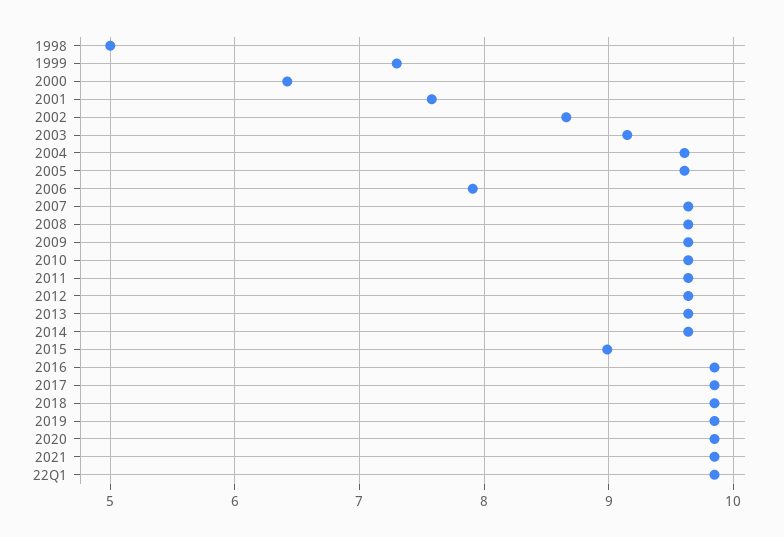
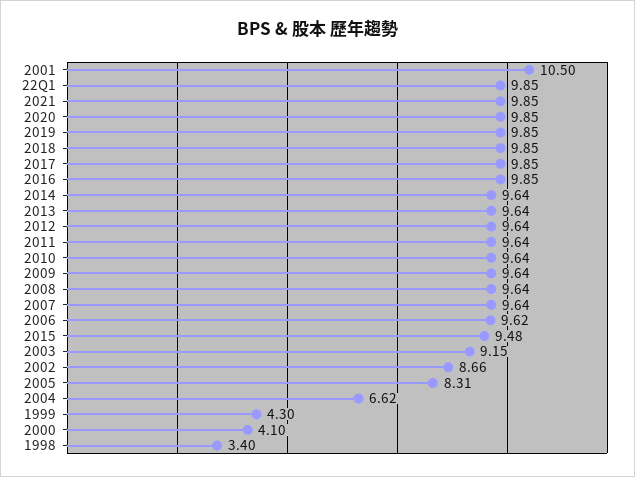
1998: 5 -> 3.4
1999: 7.3 -> 4.3
2000: 6.4 -> 4.1
2001: 7.6 -> 10.5
2004: 9.6 -> 6.62
2005: 9.6 -> 8.31
2006: 7.9 -> 9.62
2015: 9 -> 9.48

